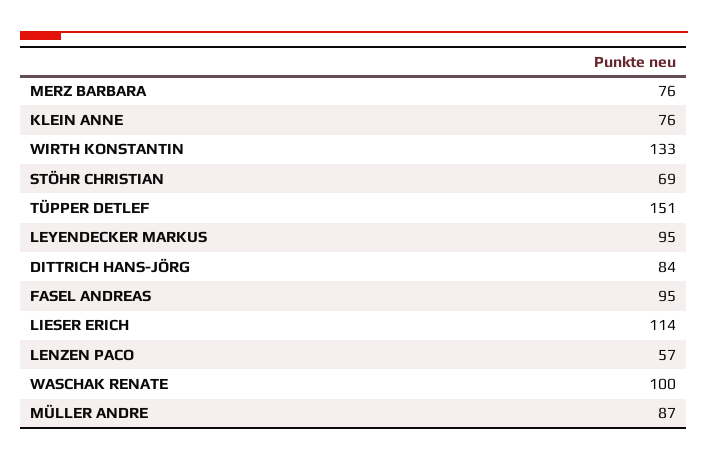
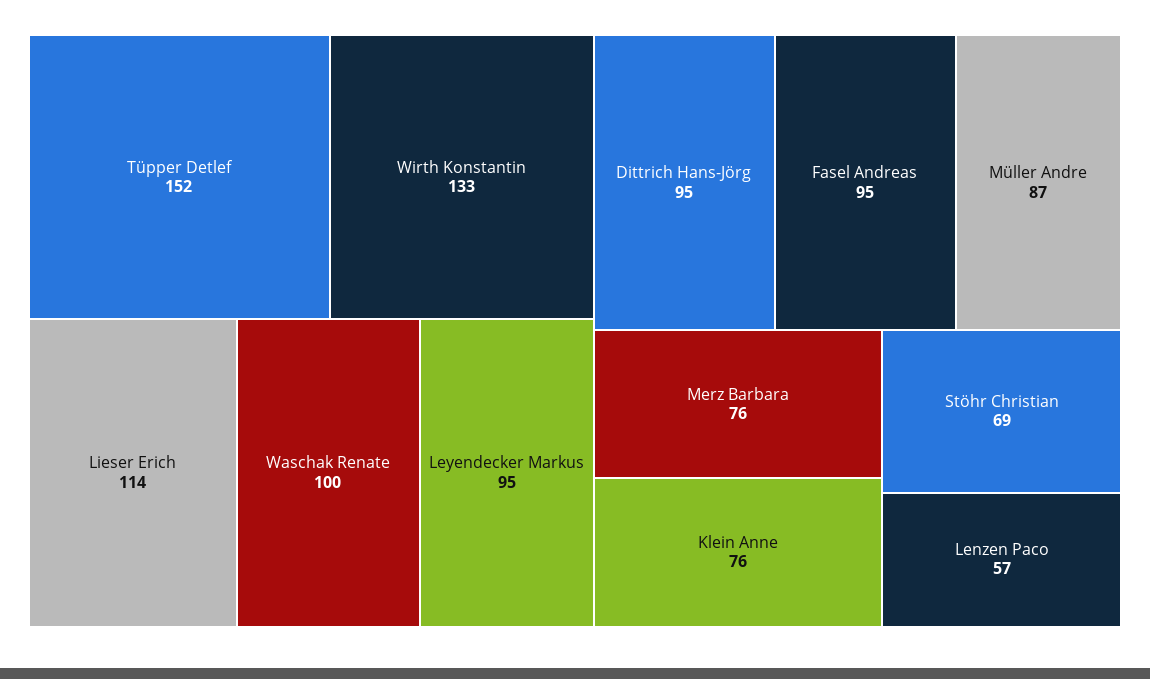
TÜPPER DETLEF: 151 -> 152
DITTRICH HANS-JÖRG: 84 -> 95

